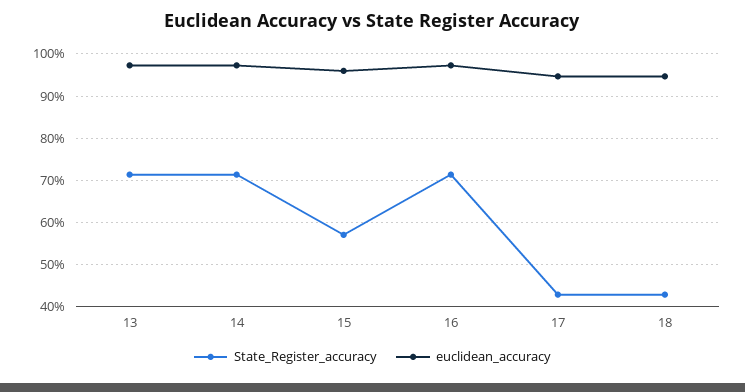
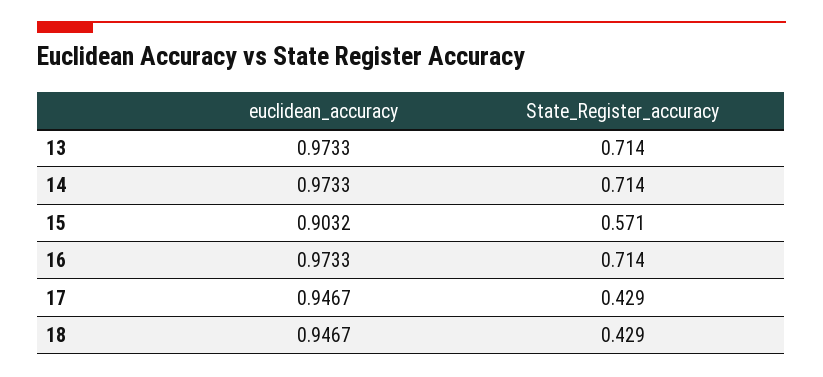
euclidean_accuracy, 15: 0.96 -> 0.9032

